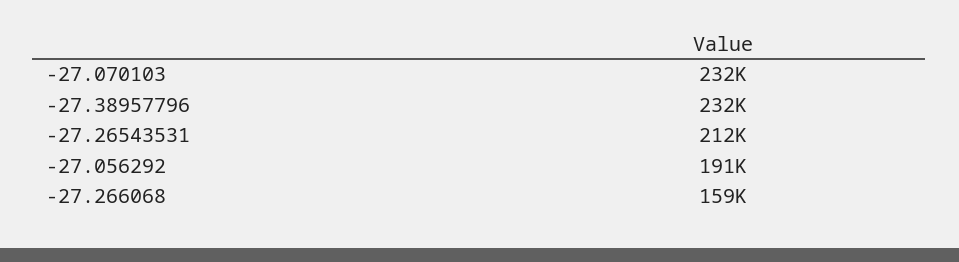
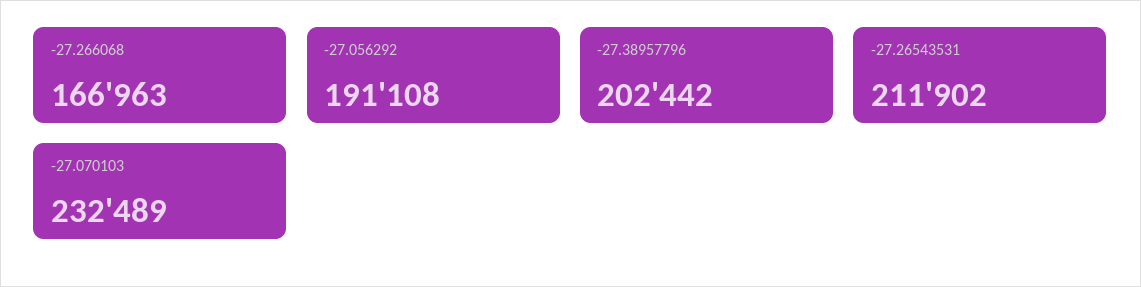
-27.38957796: 232000 -> 202442
-27.266068: 159000 -> 166963

